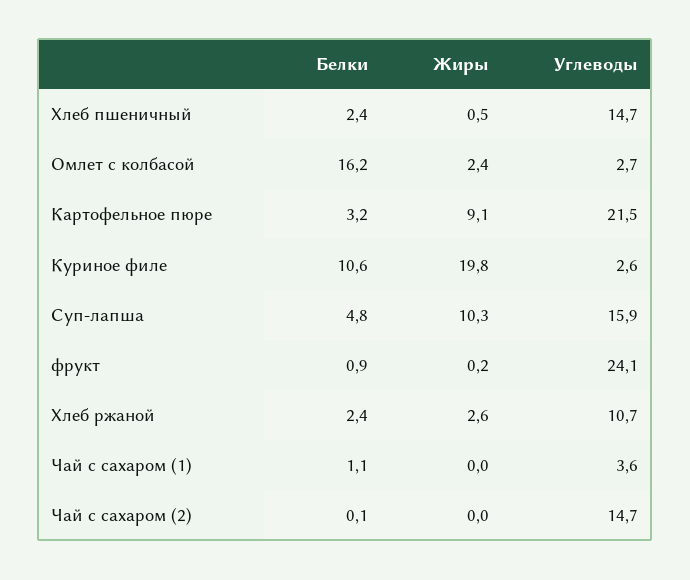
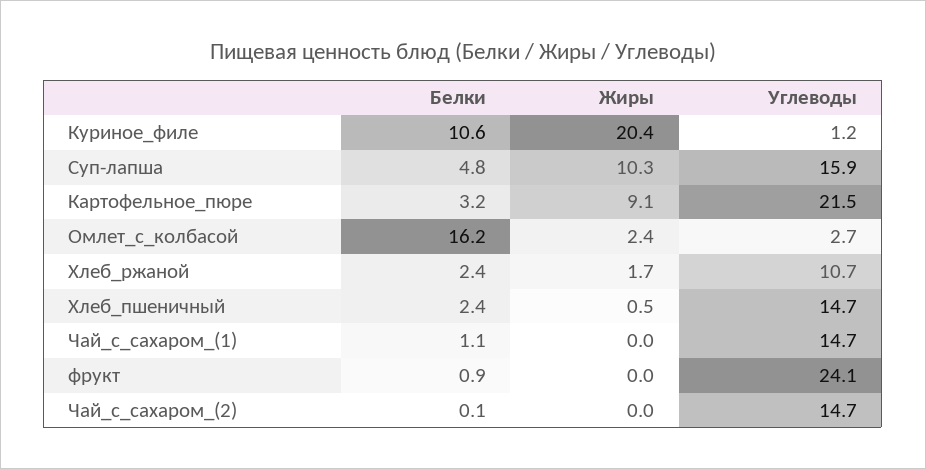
Жиры, Куриное филе: 19.8 -> 20.4
Углеводы, Куриное филе: 2.6 -> 1.2
Жиры, фрукт: 0.2 -> 0
Жиры, Хлеб ржаной: 2.6 -> 1.7
Углеводы, Чай с сахаром (1): 3.6 -> 14.7

